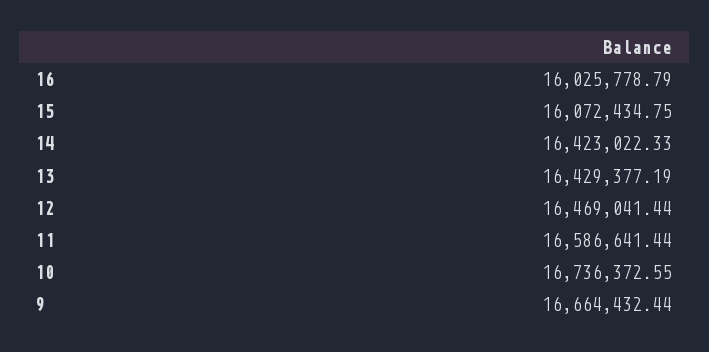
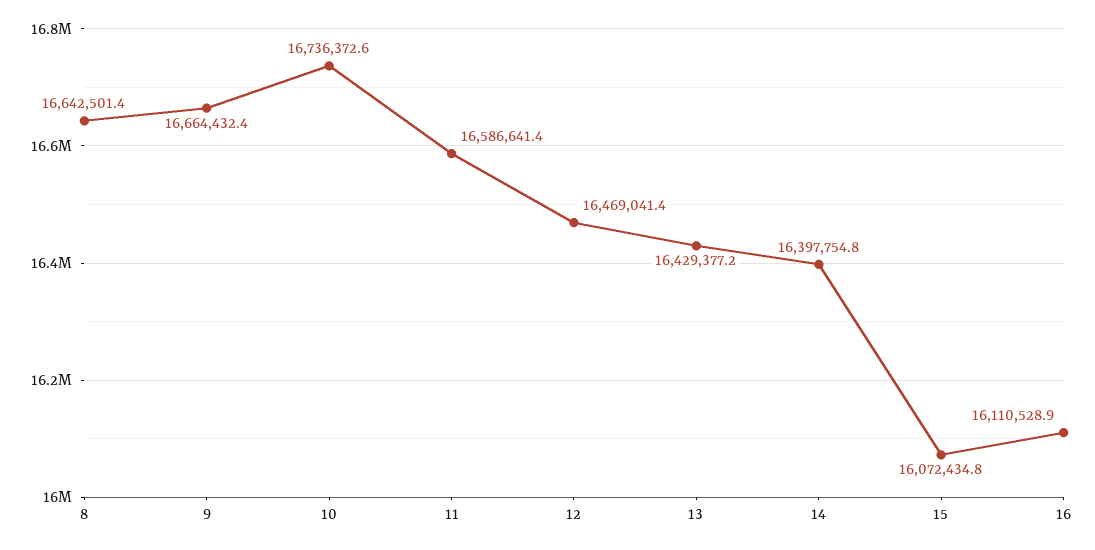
16: 16025778.79 -> 16110528.9
14: 16423022.33 -> 16397754.8
8: none -> 16642501.4

